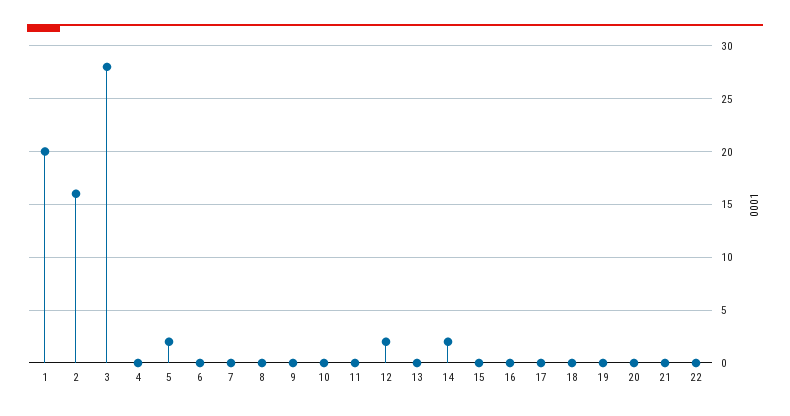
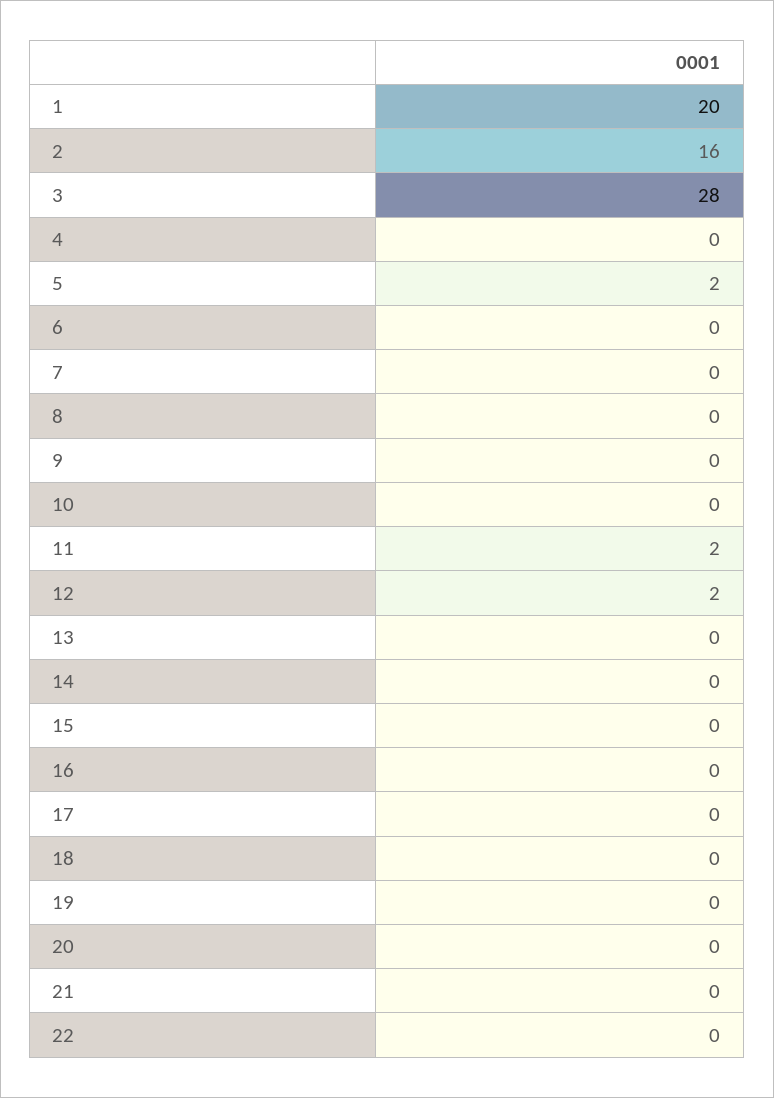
11: 0 -> 2
14: 2 -> 0

